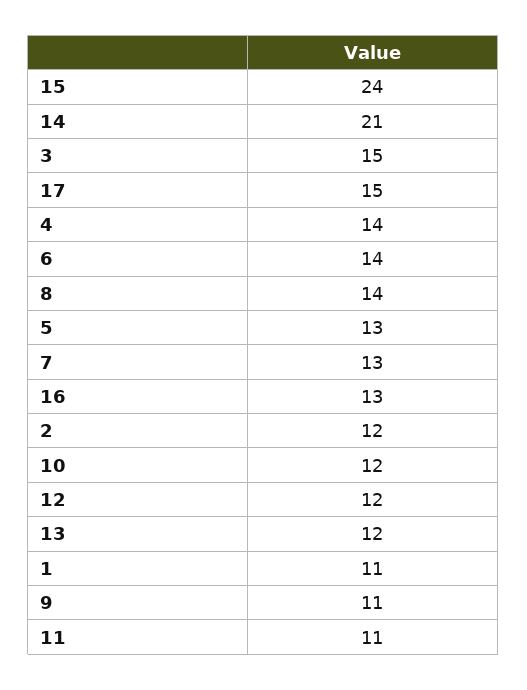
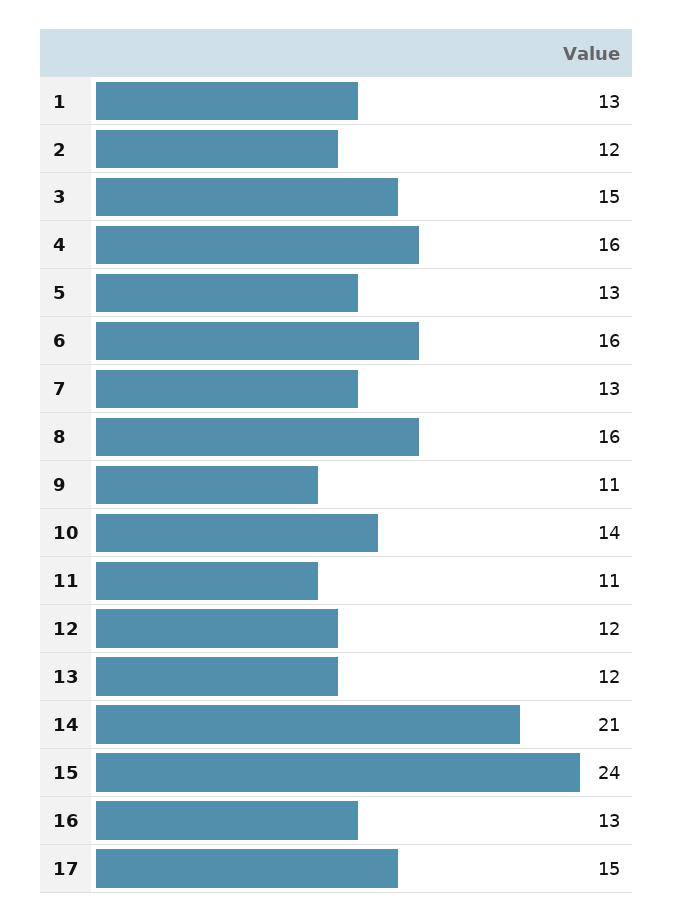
4: 14 -> 16
6: 14 -> 16
8: 14 -> 16
10: 12 -> 14
1: 11 -> 13

